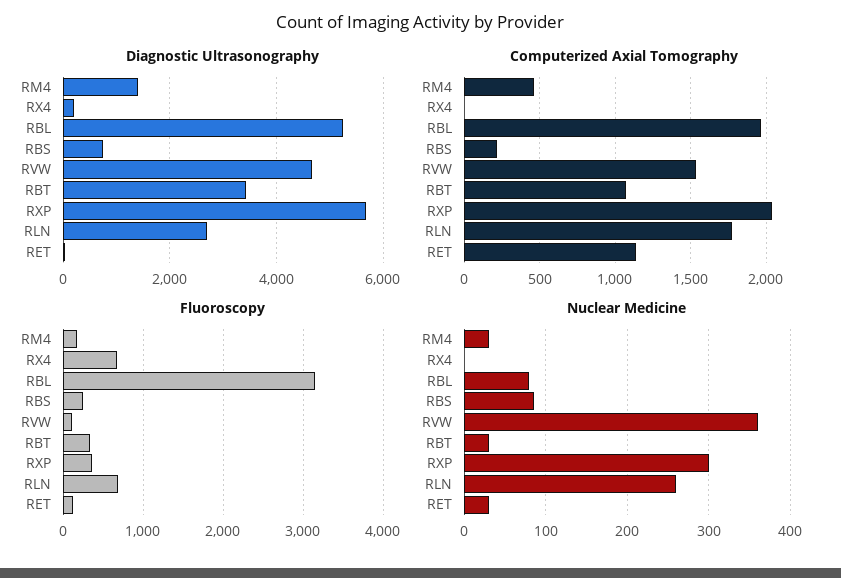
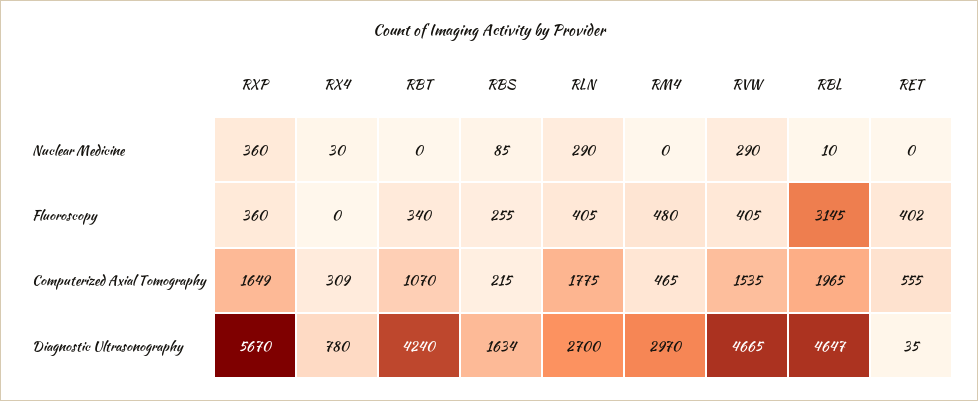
Diagnostic Ultrasonography, RM4: 1400 -> 2970
Diagnostic Ultrasonography, RX4: 200 -> 780
Diagnostic Ultrasonography, RBL: 5200 -> 4647
Diagnostic Ultrasonography, RBS: 800 -> 1634
Diagnostic Ultrasonography, RBT: 3400 -> 4240
Computerized Axial Tomography, RX4: 0 -> 309
Computerized Axial Tomography, RXP: 2050 -> 1649
Computerized Axial Tomography, RET: 1150 -> 555
Fluoroscopy, RM4: 200 -> 480
Fluoroscopy, RX4: 700 -> 0
Fluoroscopy, RVW: 100 -> 405
Fluoroscopy, RLN: 700 -> 405
Fluoroscopy, RET: 100 -> 402
Nuclear Medicine, RM4: 30 -> 0
Nuclear Medicine, RX4: 0 -> 30
Nuclear Medicine, RBL: 80 -> 10
Nuclear Medicine, RVW: 360 -> 290
Nuclear Medicine, RBT: 30 -> 0
Nuclear Medicine, RXP: 300 -> 360
Nuclear Medicine, RLN: 260 -> 290
Nuclear Medicine, RET: 30 -> 0

